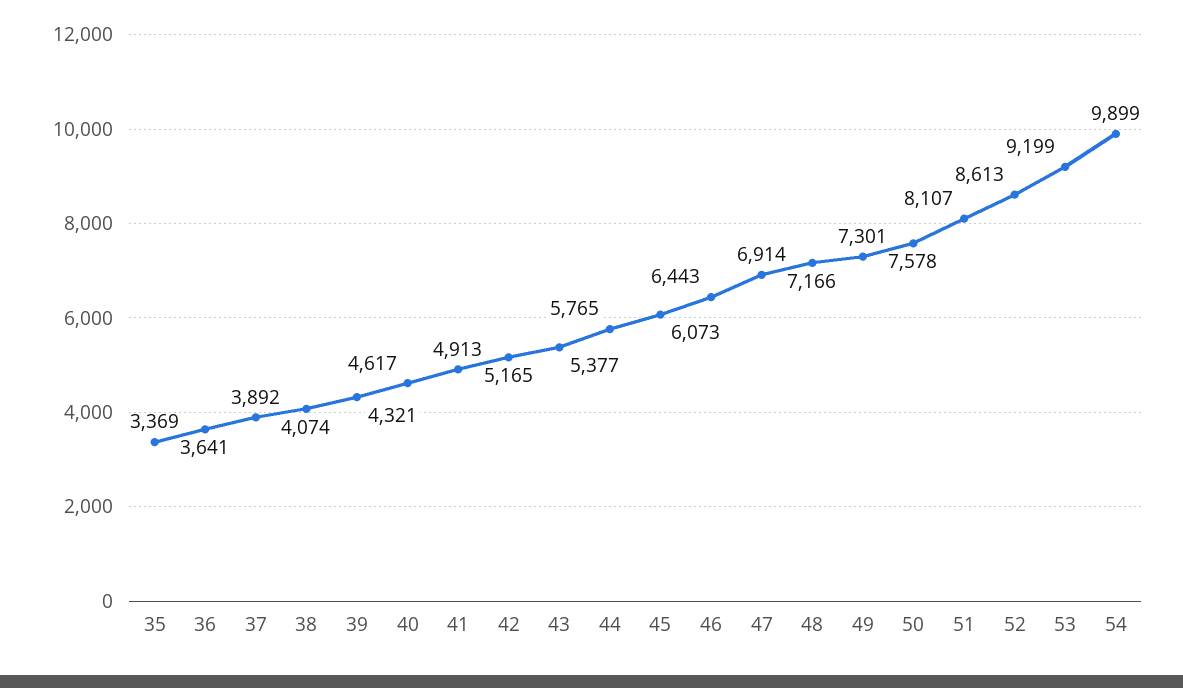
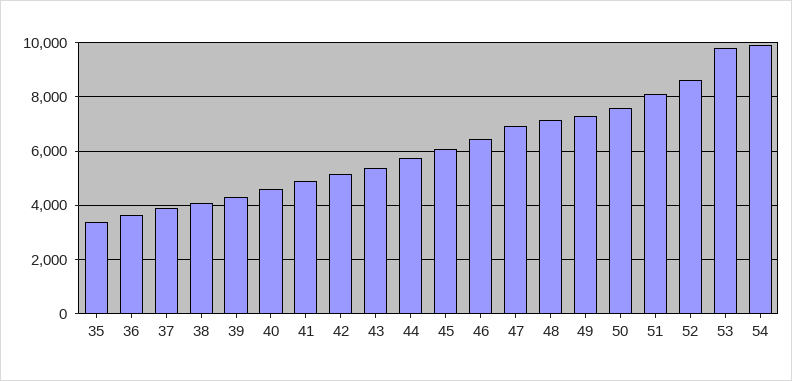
53: 9199 -> 9750

